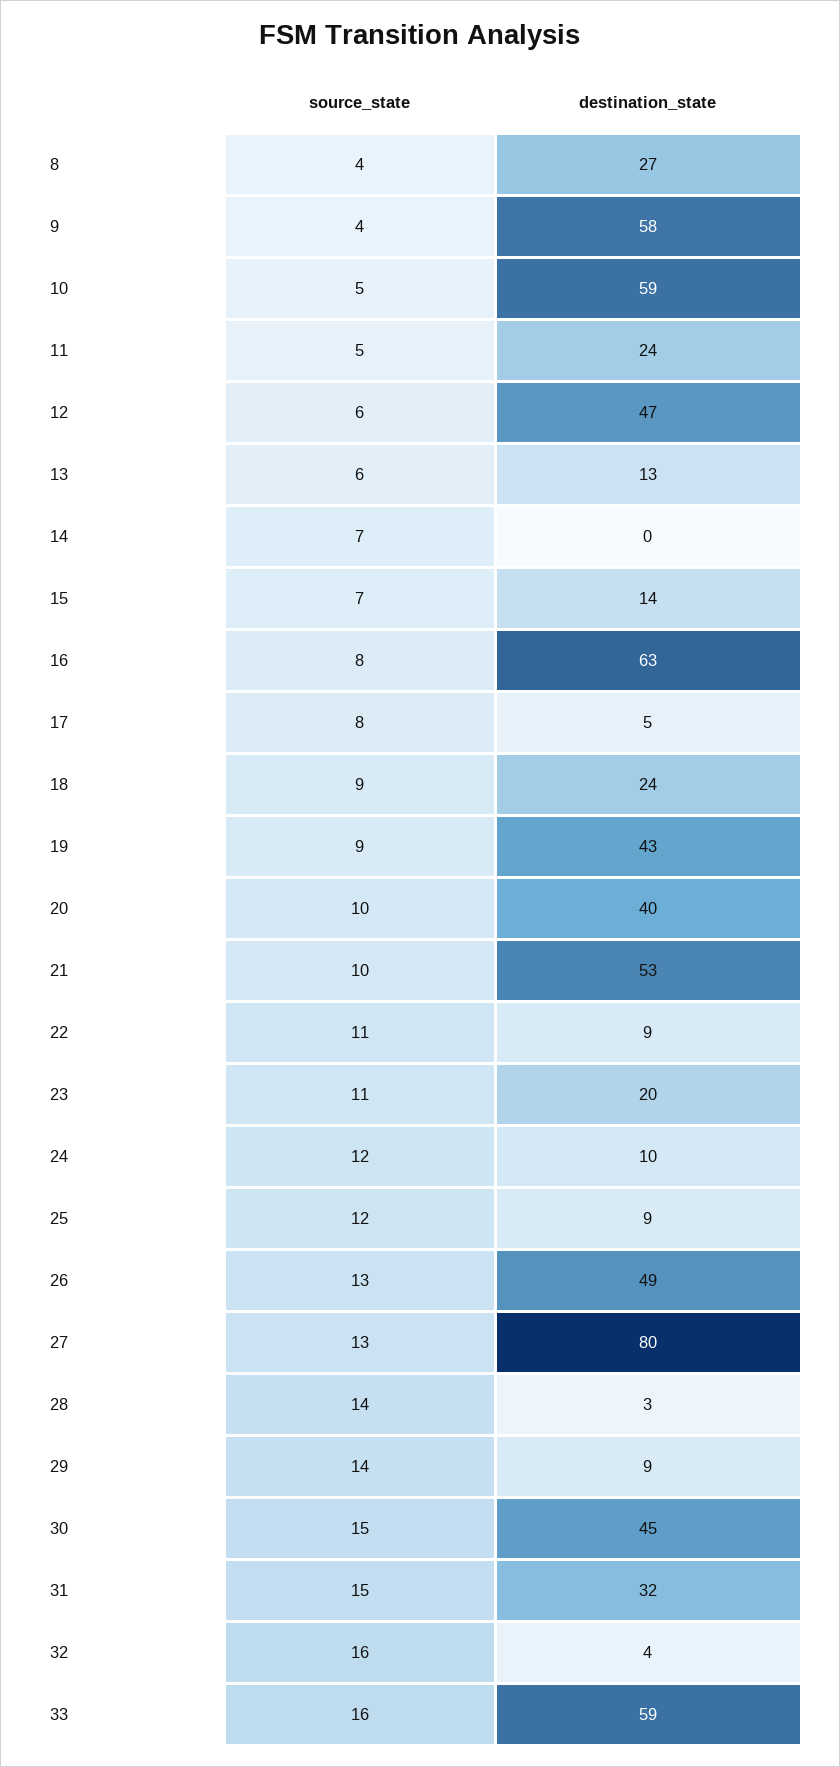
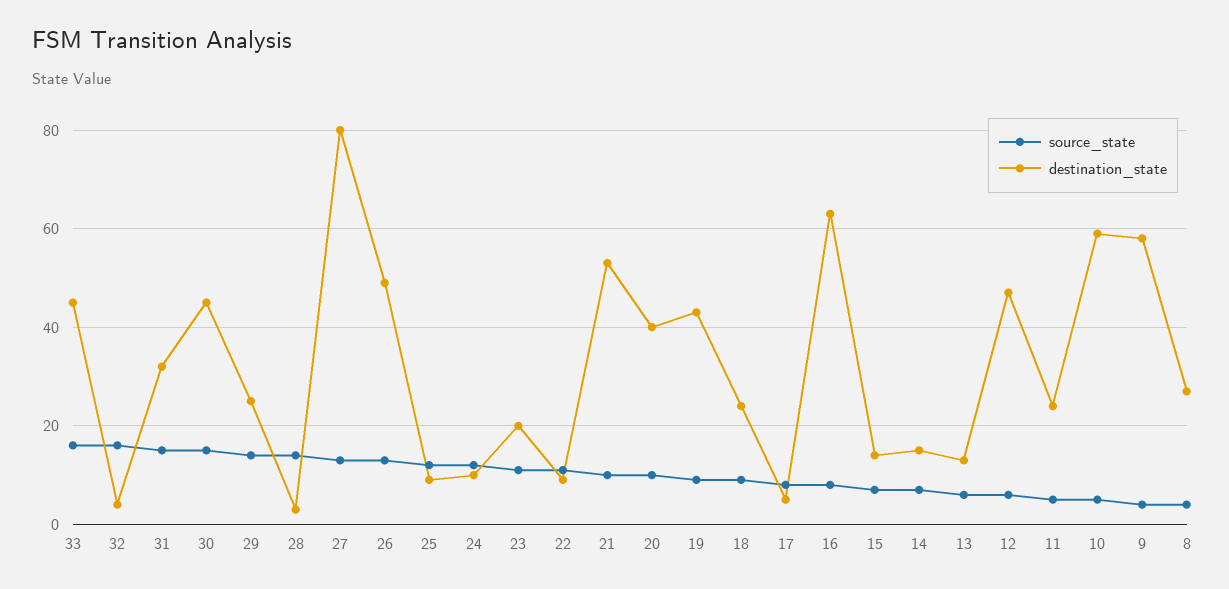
destination_state, 14: 0 -> 15
destination_state, 29: 9 -> 25
destination_state, 33: 59 -> 45

